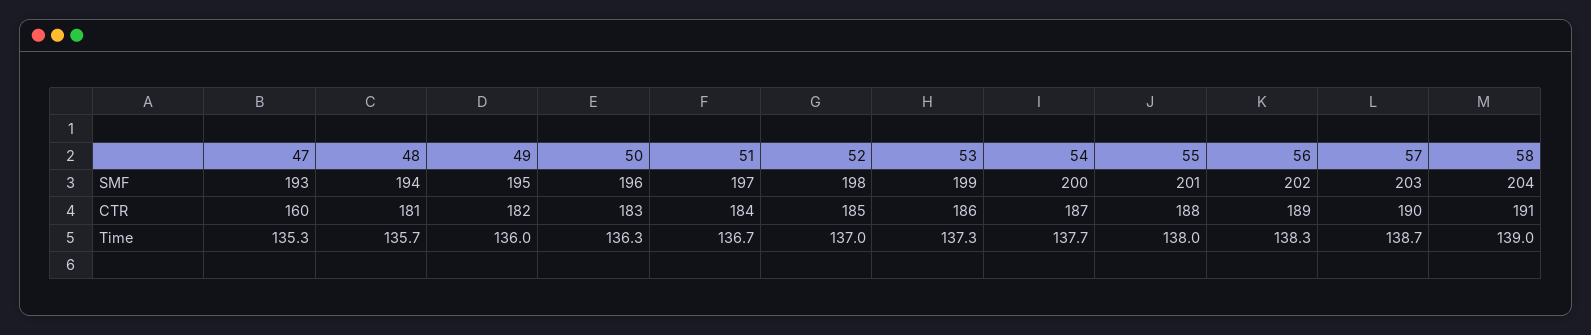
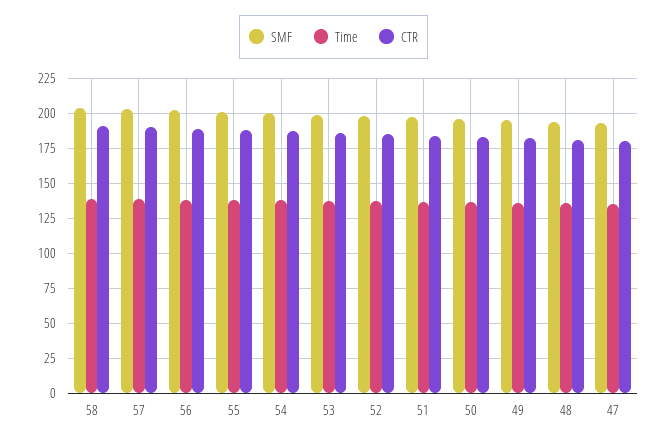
CTR, 47: 160 -> 180

